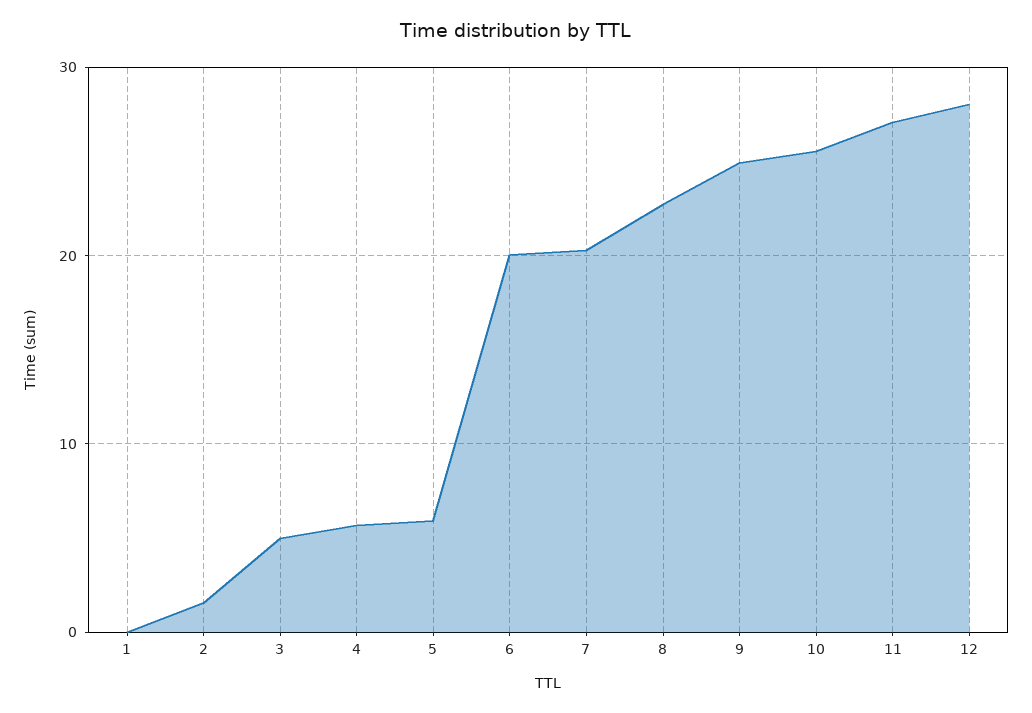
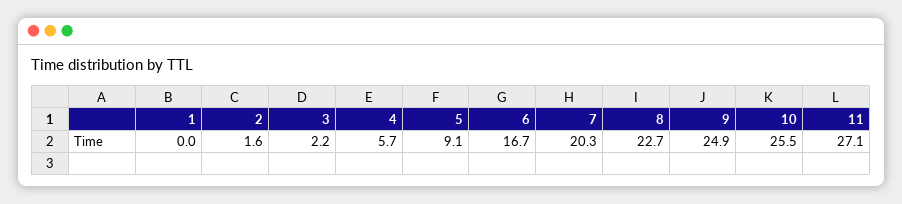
3: 5 -> 2.2
5: 6 -> 9.1
6: 20 -> 16.7
12: 28 -> none

